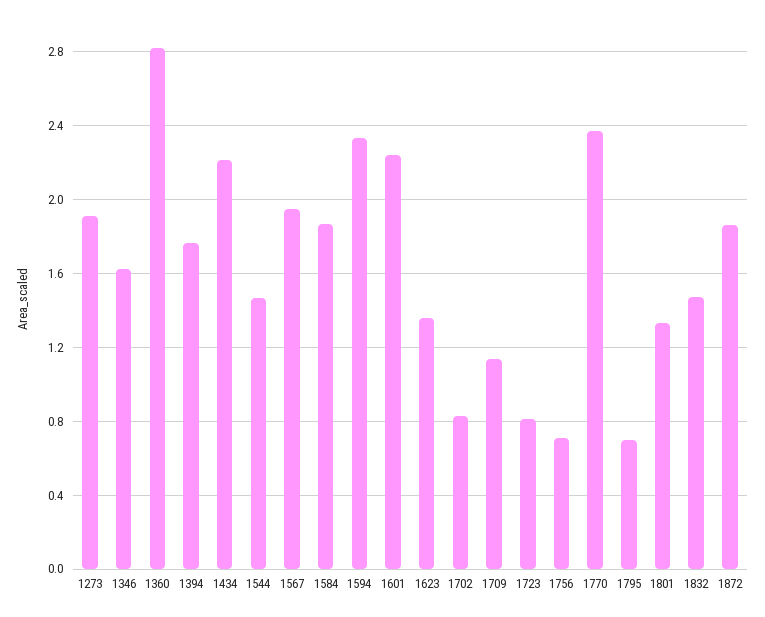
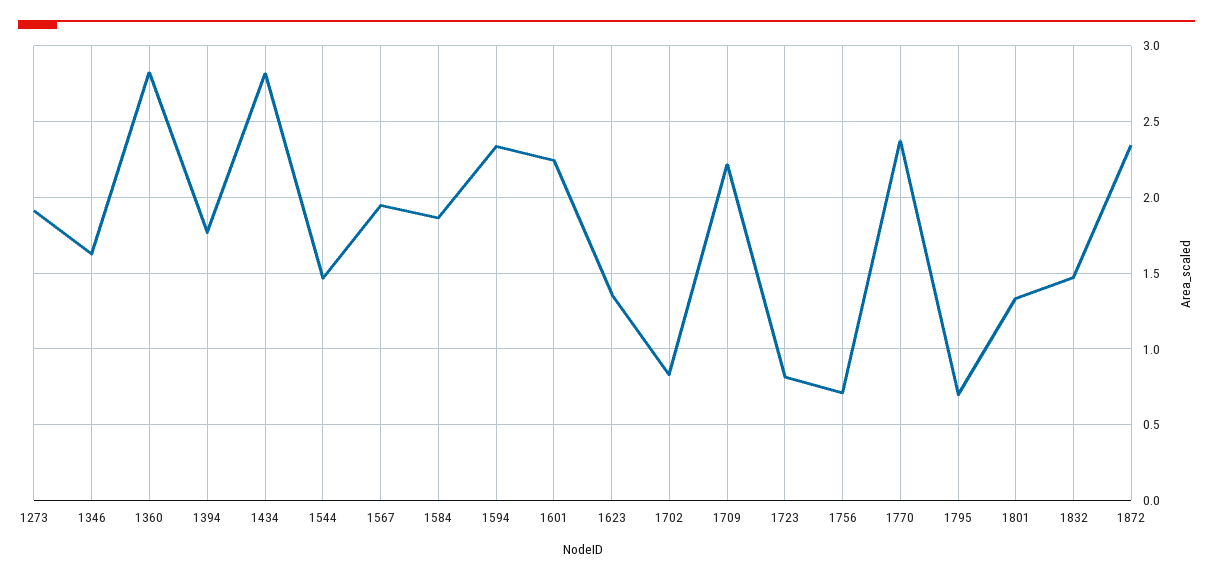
1434: 2.2 -> 2.8
1709: 1.15 -> 2.2
1872: 1.85 -> 2.35

